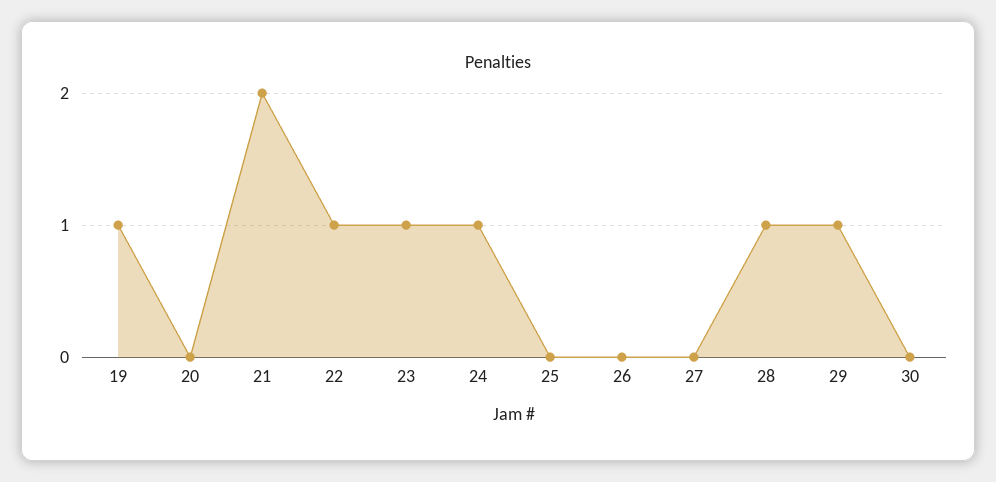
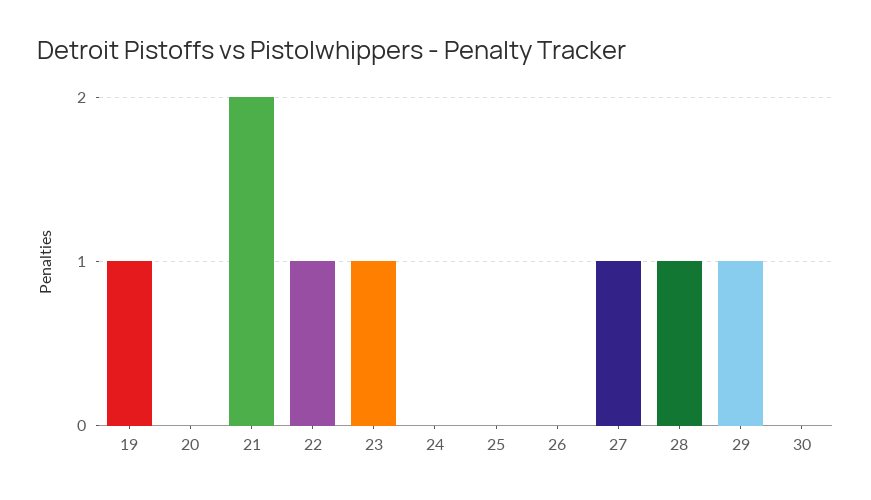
24: 1 -> 0
27: 0 -> 1

